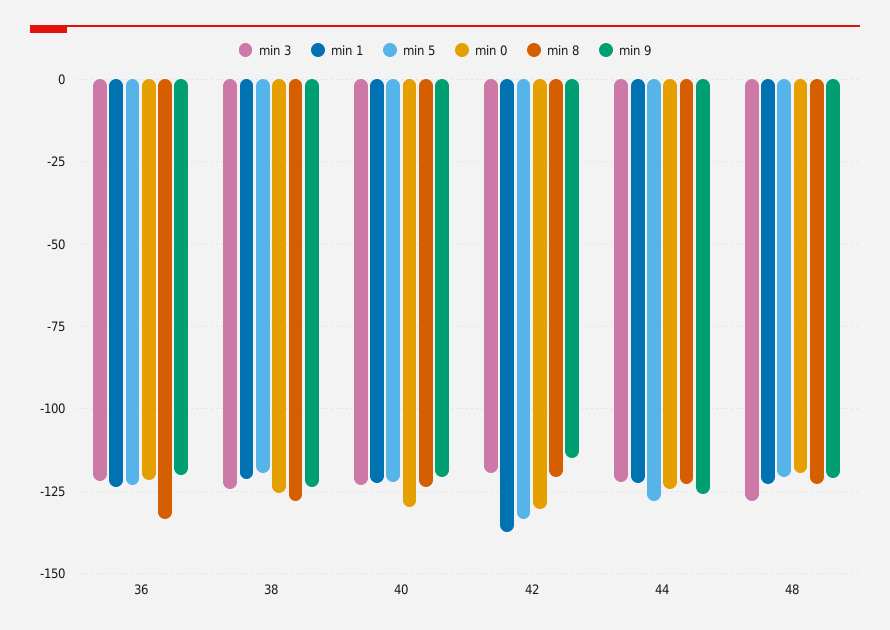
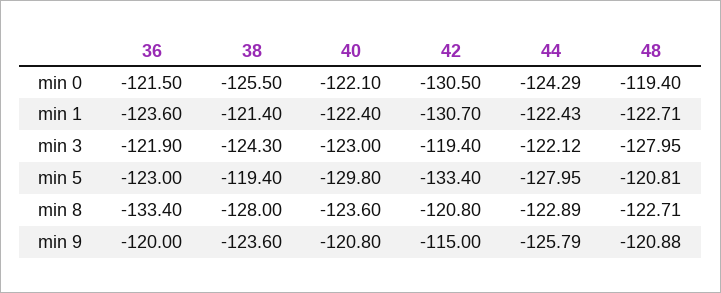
min 5, 40: -122.5 -> -129.8
min 0, 40: -130 -> -122.1
min 1, 42: -137.5 -> -130.7

